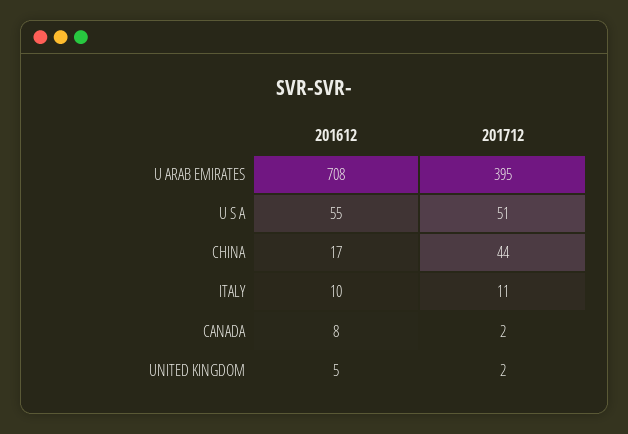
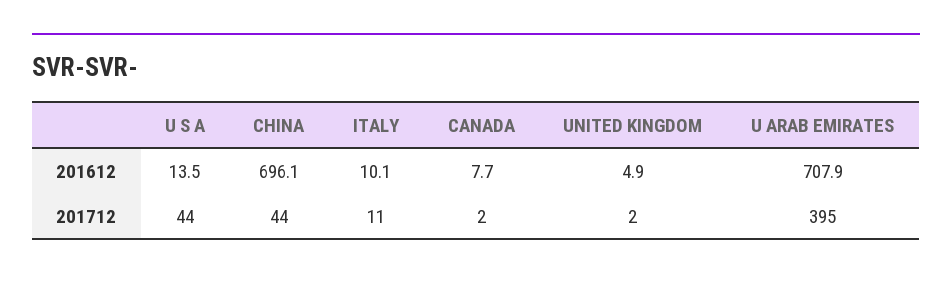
201612, U S A: 55 -> 13.5
201712, U S A: 51 -> 44
201612, CHINA: 17 -> 696.1

